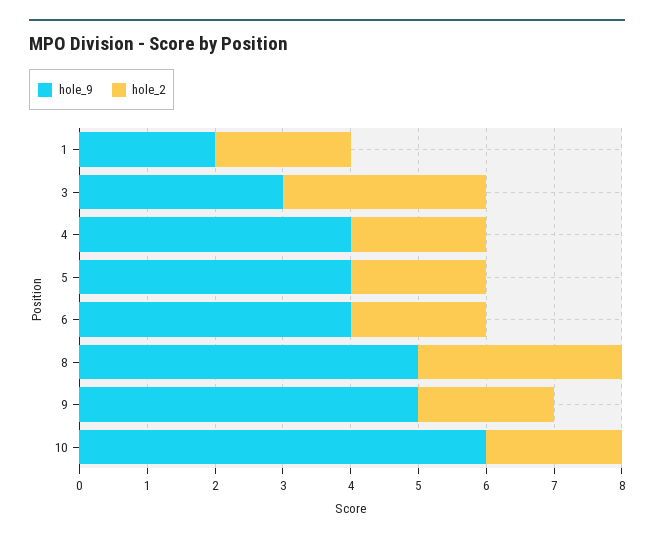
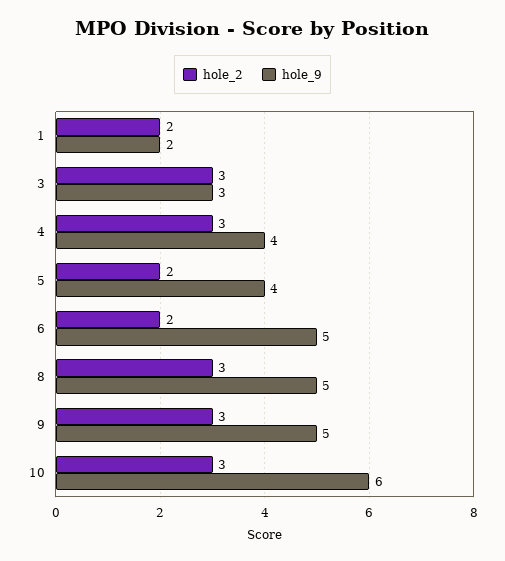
hole_2, 4: 2 -> 3
hole_9, 6: 4 -> 5
hole_2, 9: 2 -> 3
hole_2, 10: 2 -> 3

